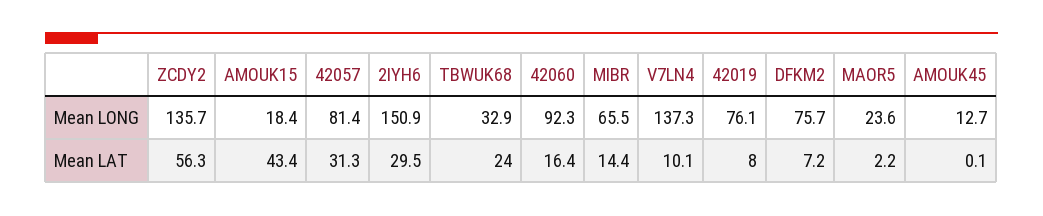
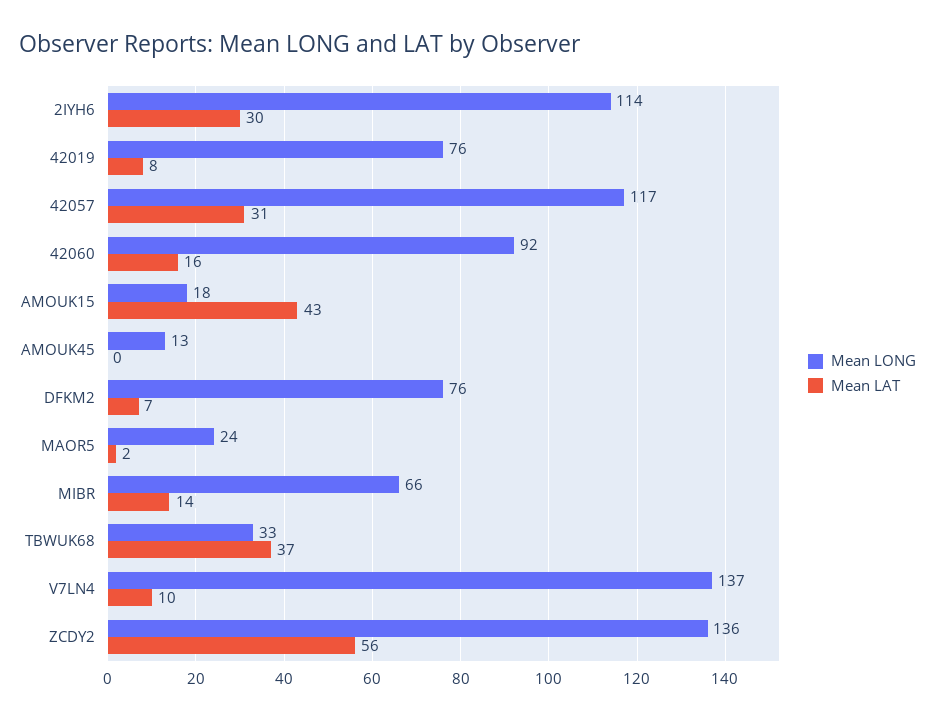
Mean LONG, 42057: 81.4 -> 117
Mean LONG, 2IYH6: 150.9 -> 114
Mean LAT, TBWUK68: 24 -> 37

